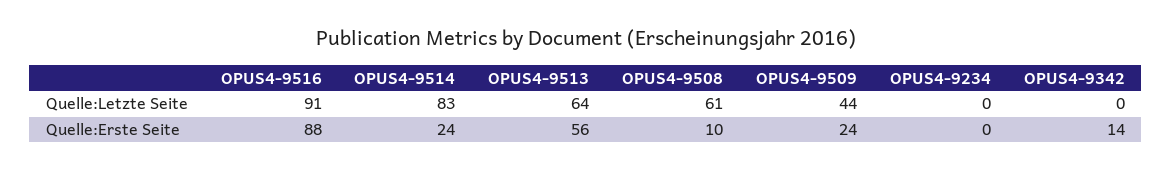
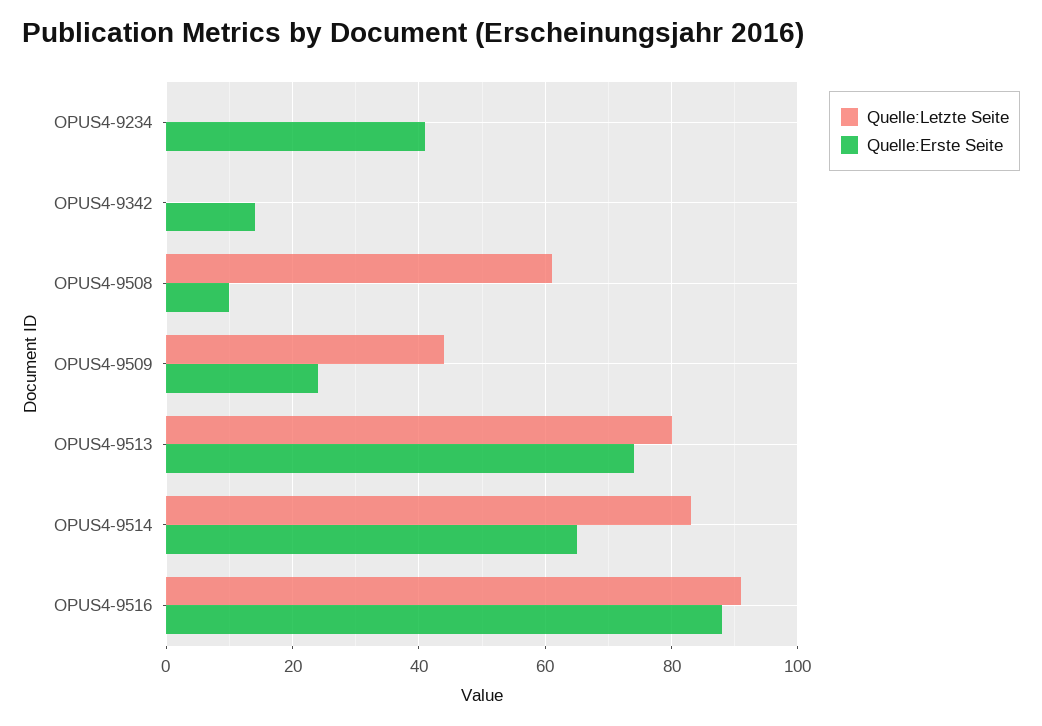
Quelle:Letzte Seite, OPUS4-9513: 64 -> 80
Quelle:Erste Seite, OPUS4-9514: 24 -> 65
Quelle:Erste Seite, OPUS4-9513: 56 -> 75
Quelle:Erste Seite, OPUS4-9234: 0 -> 40

